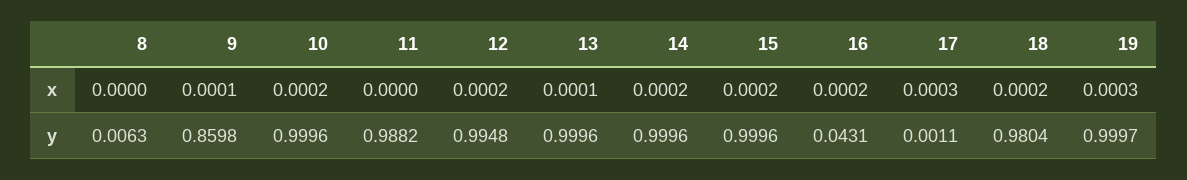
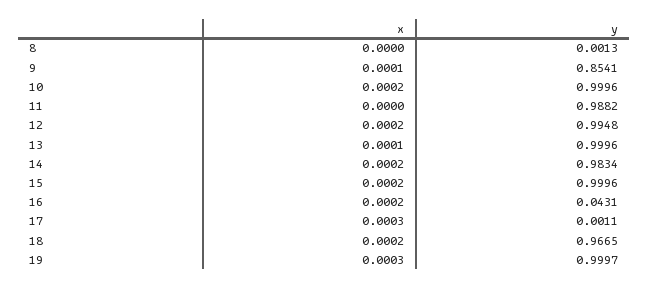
8, y: 0.0063 -> 0.0013
9, y: 0.8598 -> 0.8541
14, y: 0.9996 -> 0.9834
18, y: 0.9804 -> 0.9665

